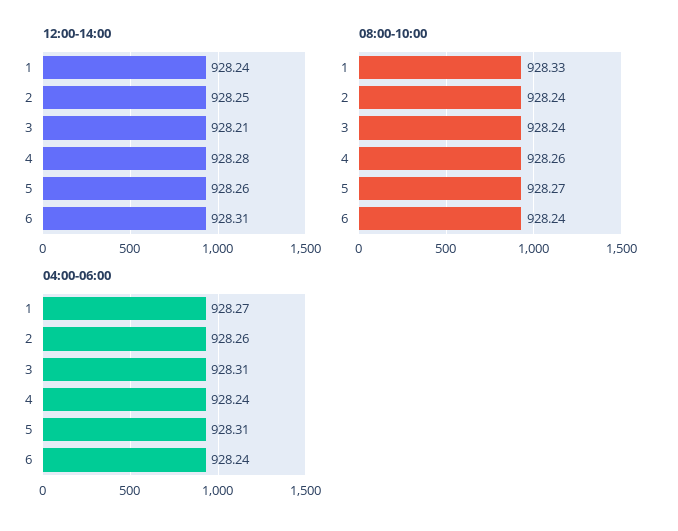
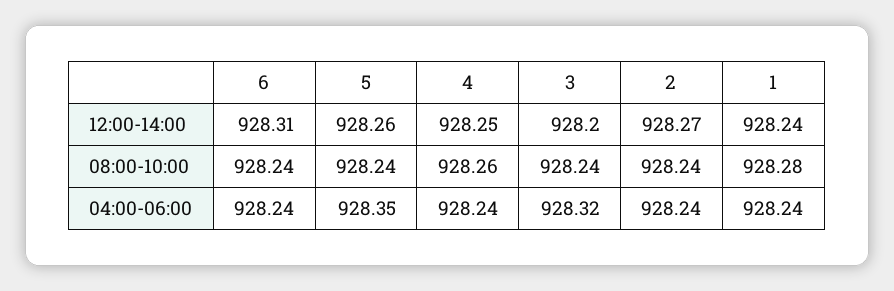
12:00-14:00, 2: 928.25 -> 928.27
12:00-14:00, 3: 928.21 -> 928.2
12:00-14:00, 4: 928.28 -> 928.25
08:00-10:00, 1: 928.33 -> 928.28
08:00-10:00, 5: 928.27 -> 928.24
04:00-06:00, 1: 928.27 -> 928.24
04:00-06:00, 2: 928.26 -> 928.24
04:00-06:00, 3: 928.31 -> 928.32
04:00-06:00, 5: 928.31 -> 928.35

